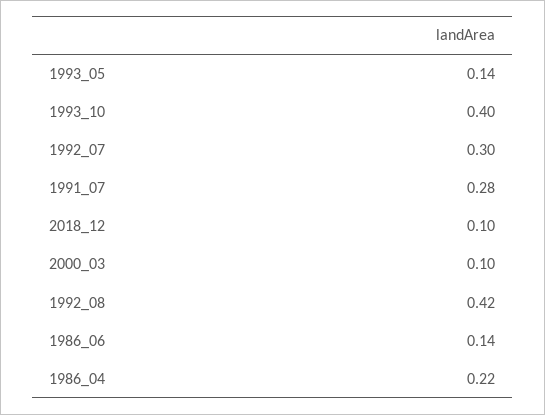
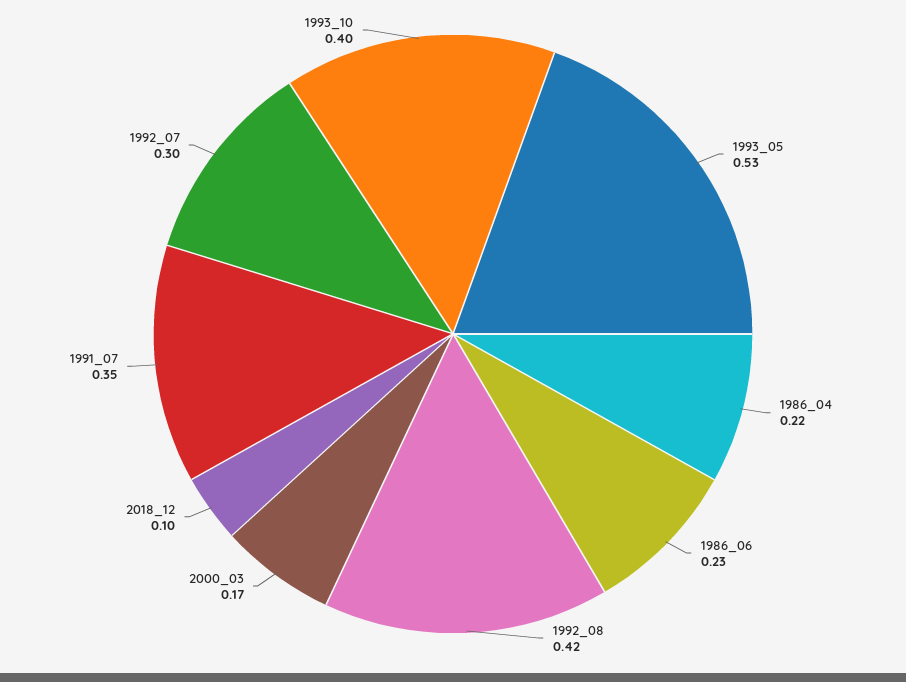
1993_05: 0.14 -> 0.53
1991_07: 0.28 -> 0.35
2000_03: 0.1 -> 0.17
1986_06: 0.14 -> 0.23

